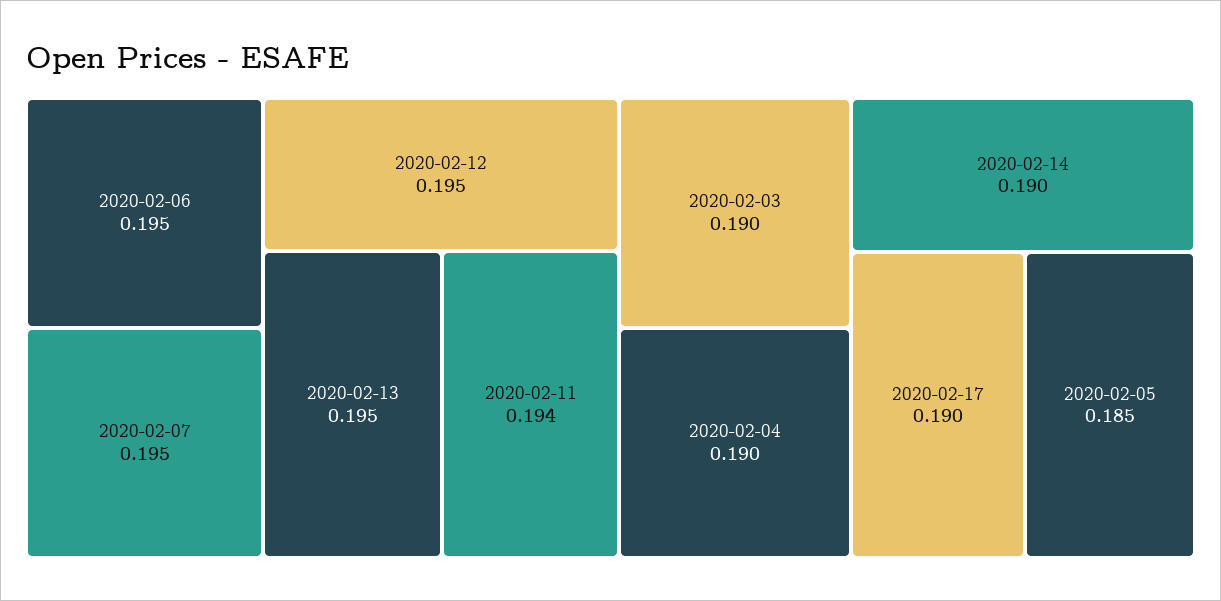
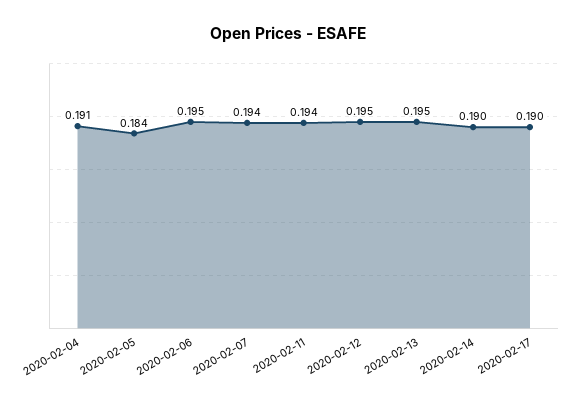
2020-02-07: 0.195 -> 0.194
2020-02-03: 0.19 -> none
2020-02-04: 0.19 -> 0.191
2020-02-05: 0.185 -> 0.184

